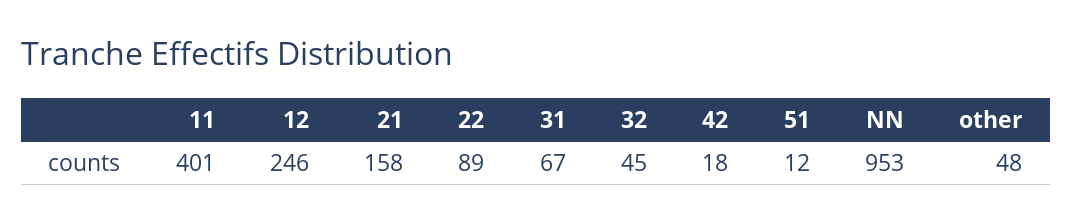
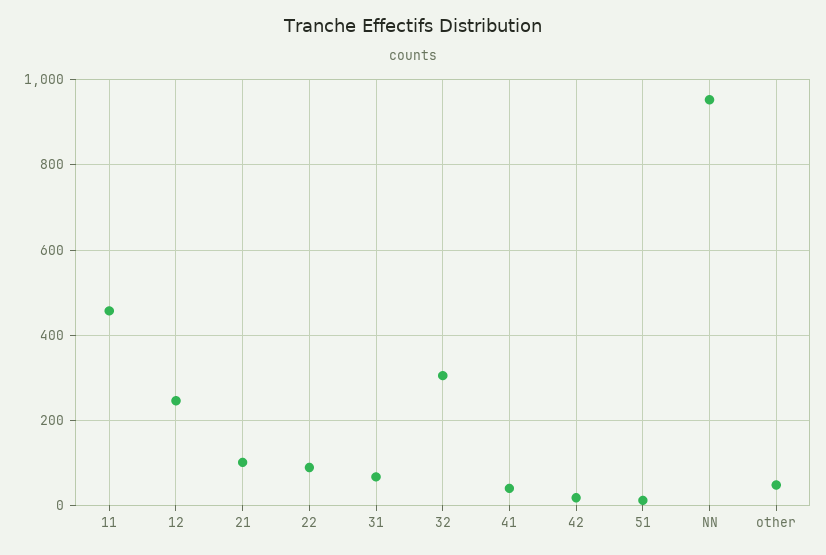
11: 401 -> 460
21: 158 -> 100
32: 45 -> 300
41: none -> 40

